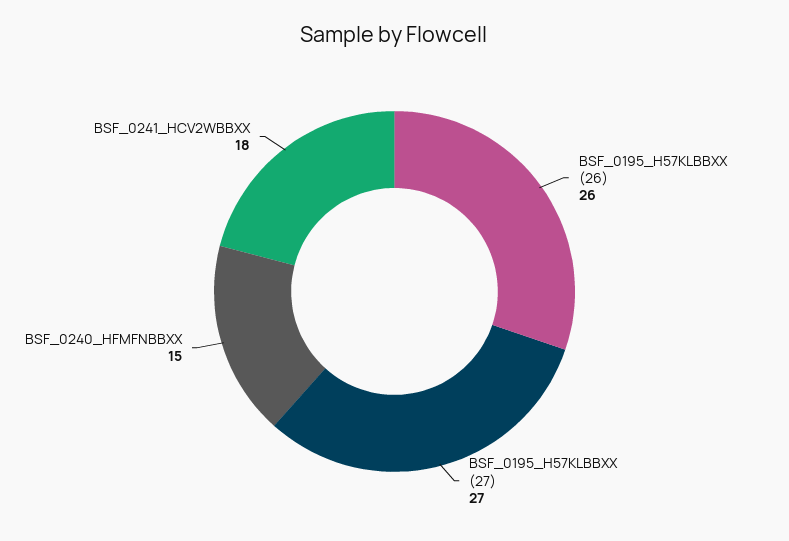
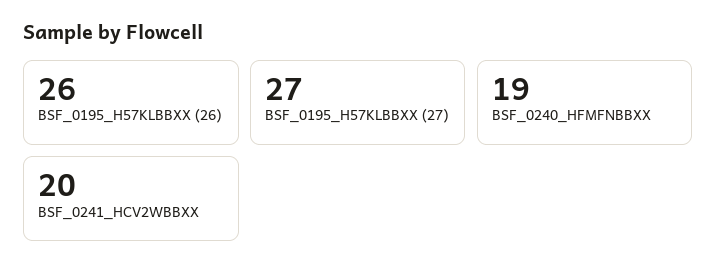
BSF_0240_HFMFNBBXX: 15 -> 19
BSF_0241_HCV2WBBXX: 18 -> 20

